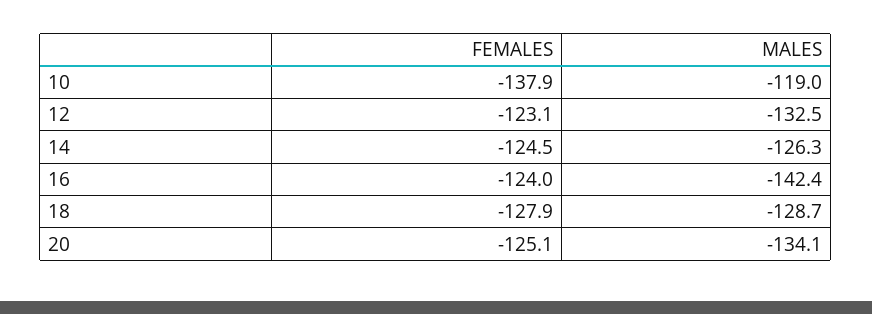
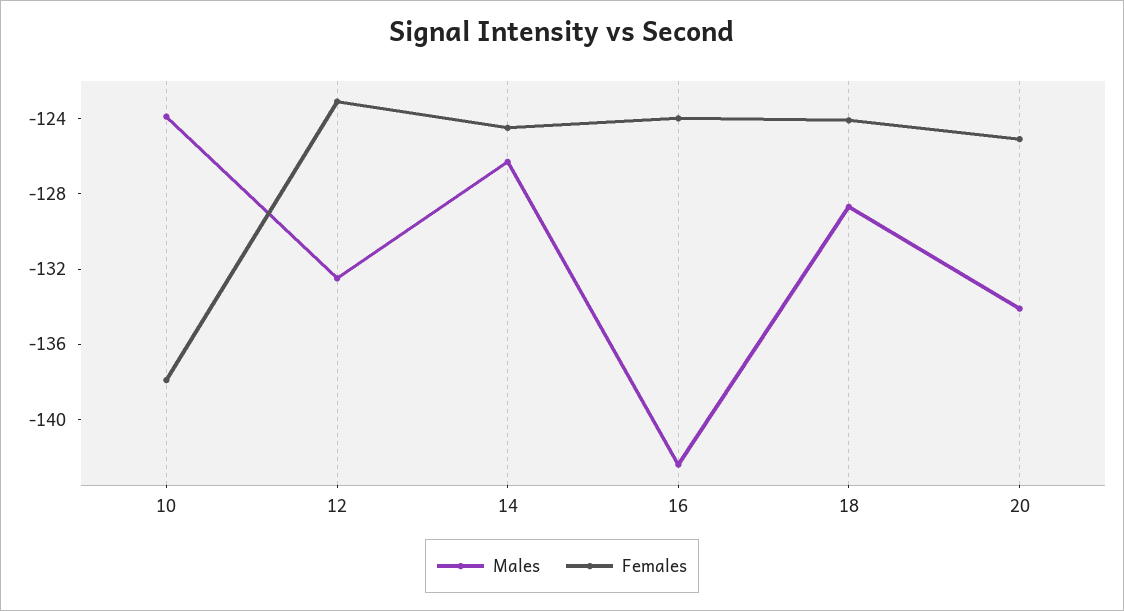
MALES, 10: -119 -> -124
FEMALES, 18: -127.9 -> -124

